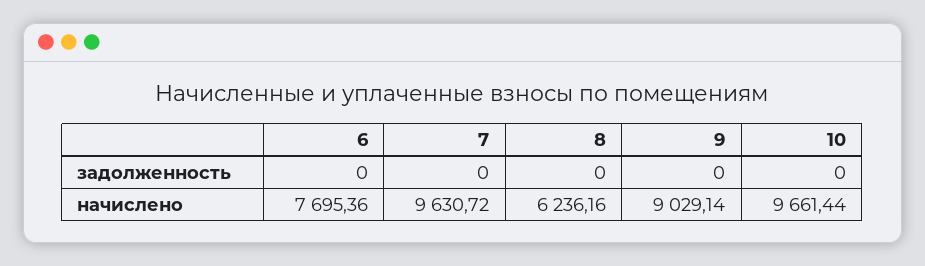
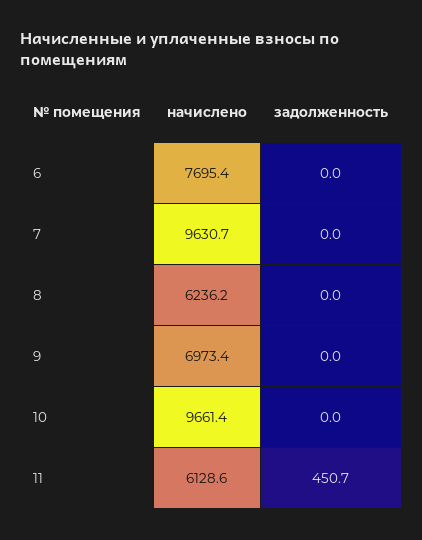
9, начислено: 9029.14 -> 6973.4
11, начислено: none -> 6128.6
11, задолженность: none -> 450.7

